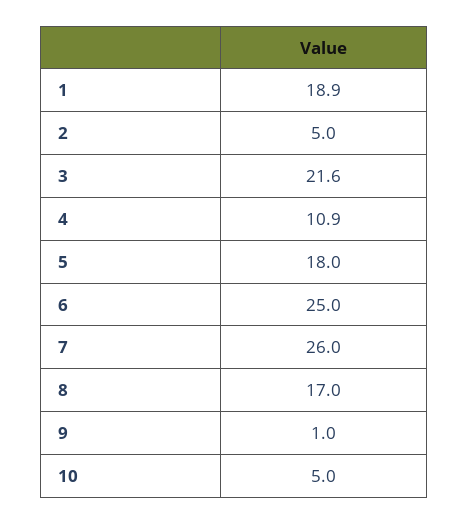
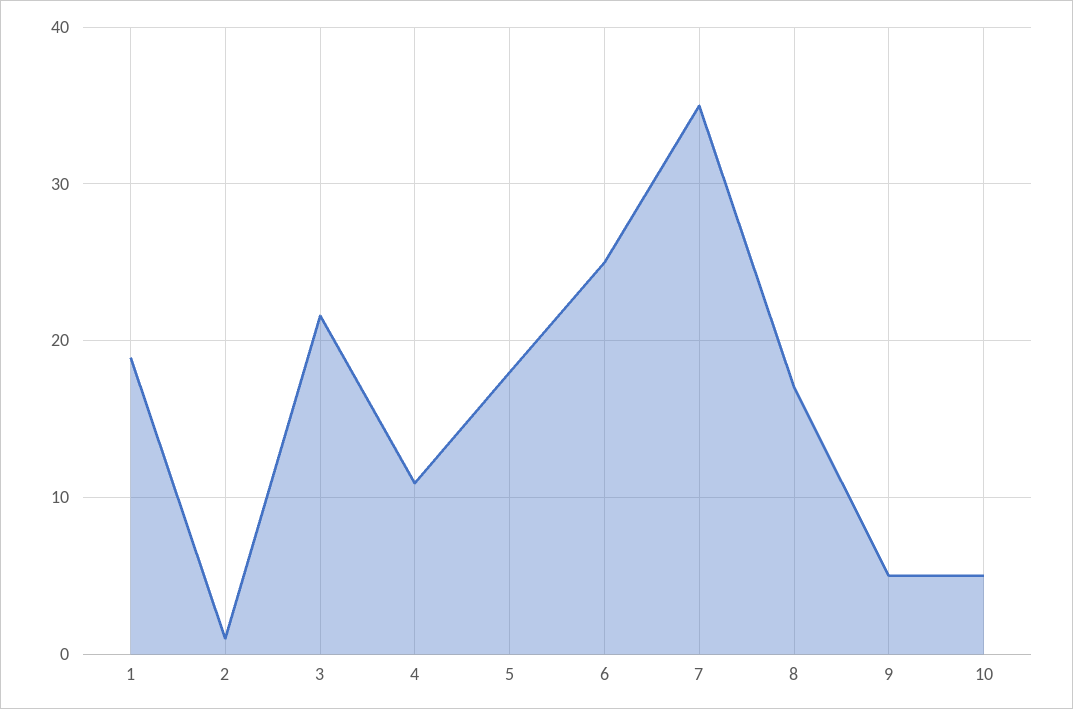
2: 5 -> 1
7: 26 -> 35
9: 1 -> 5

